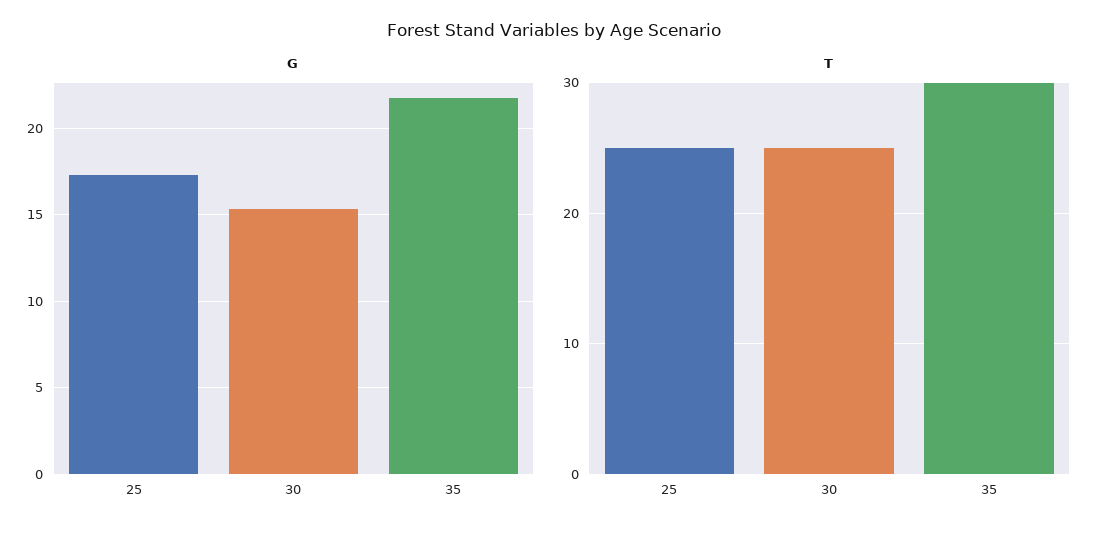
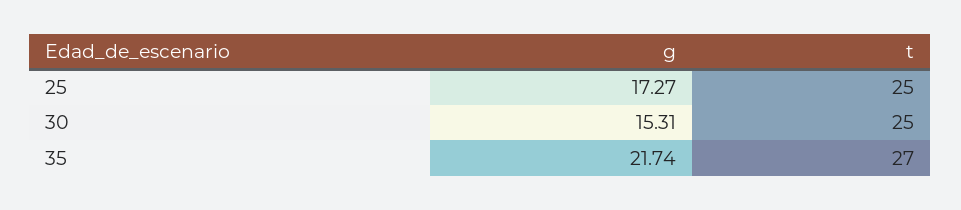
T, 35: 30 -> 27

